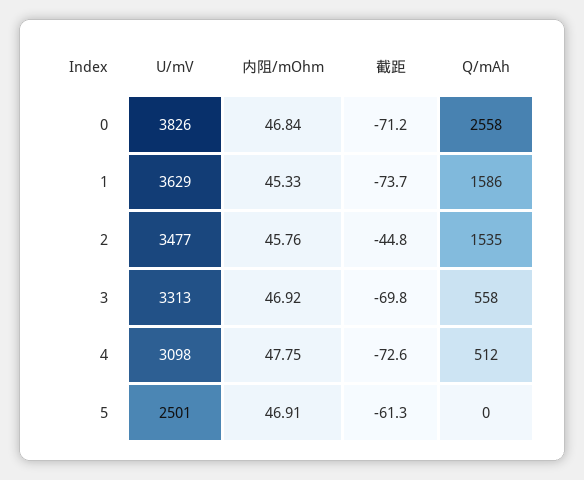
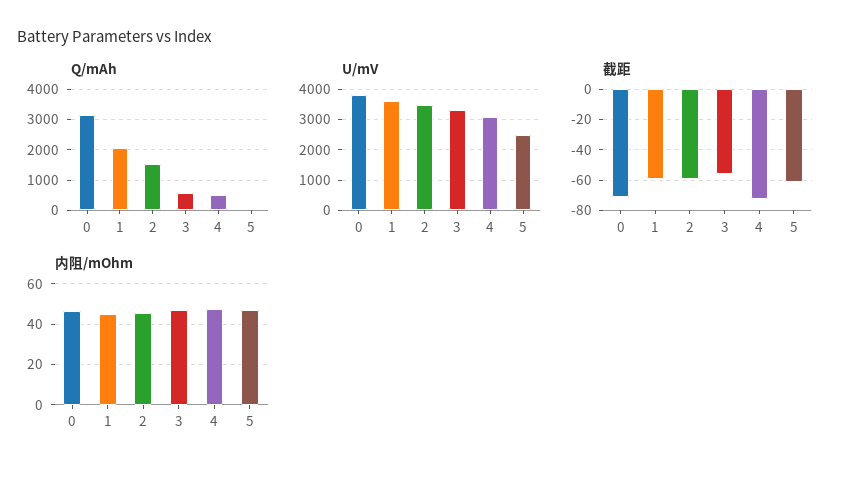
Q/mAh, 0: 2558 -> 3200
截距, 1: -73.7 -> -60
Q/mAh, 1: 1586 -> 2000
截距, 2: -44.8 -> -60
截距, 3: -69.8 -> -55

